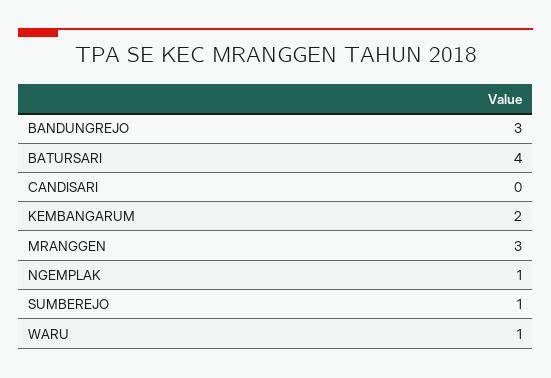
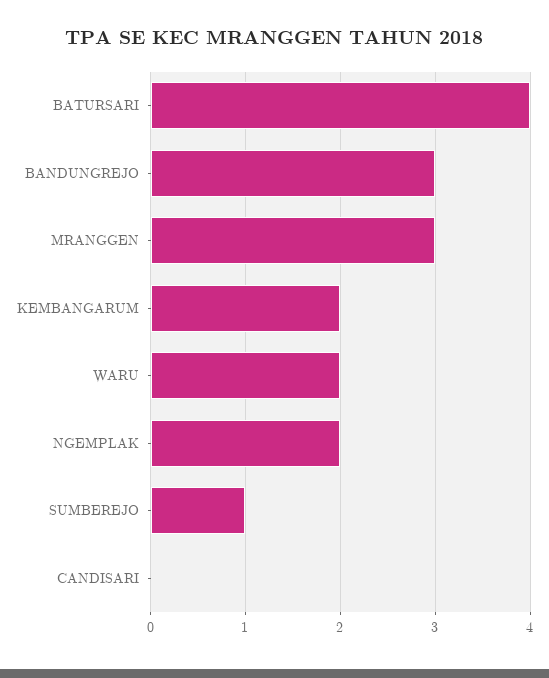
NGEMPLAK: 1 -> 2
WARU: 1 -> 2

